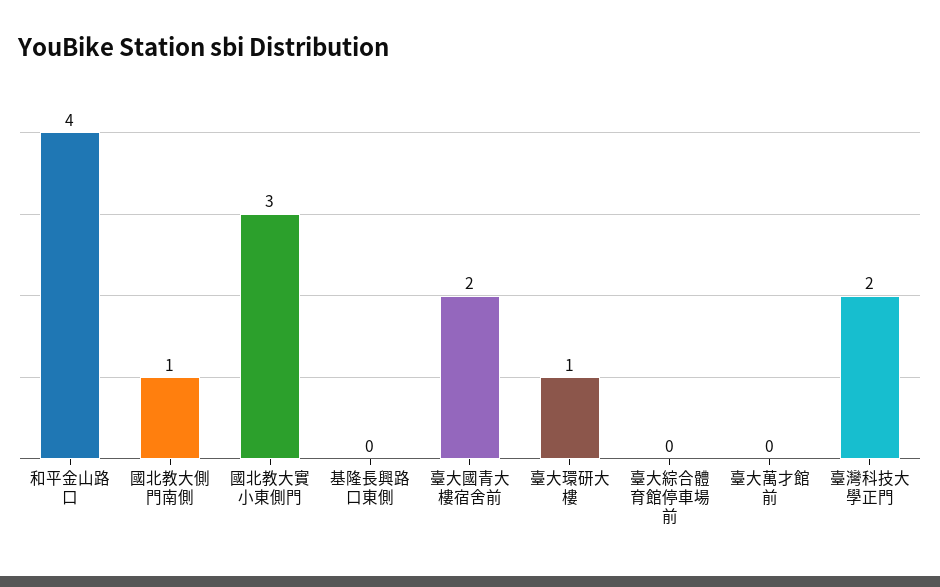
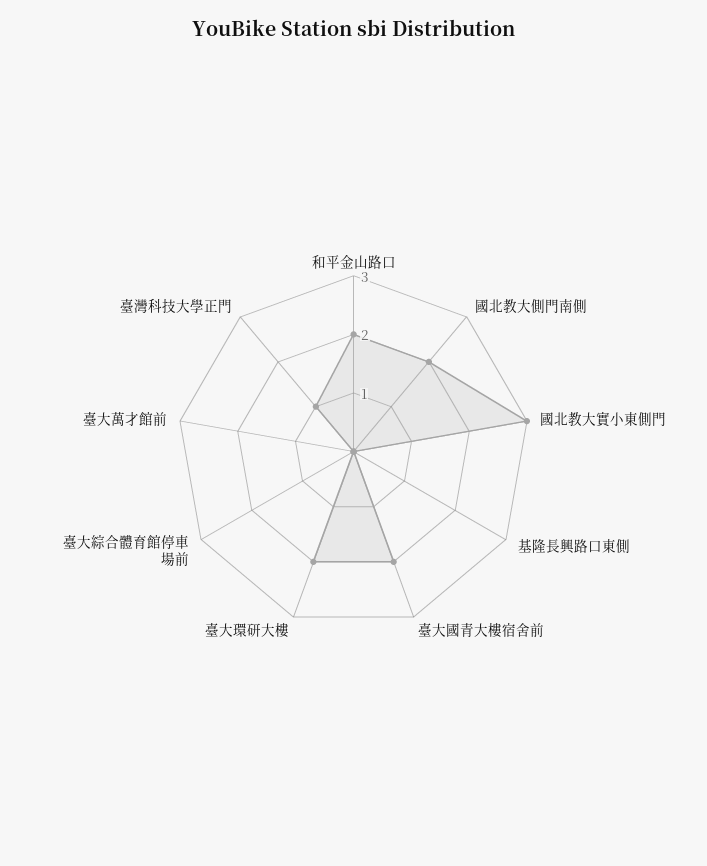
和平金山路口: 4 -> 2
國北教大側門南側: 1 -> 2
臺大環研大樓: 1 -> 2
臺灣科技大學正門: 2 -> 1

